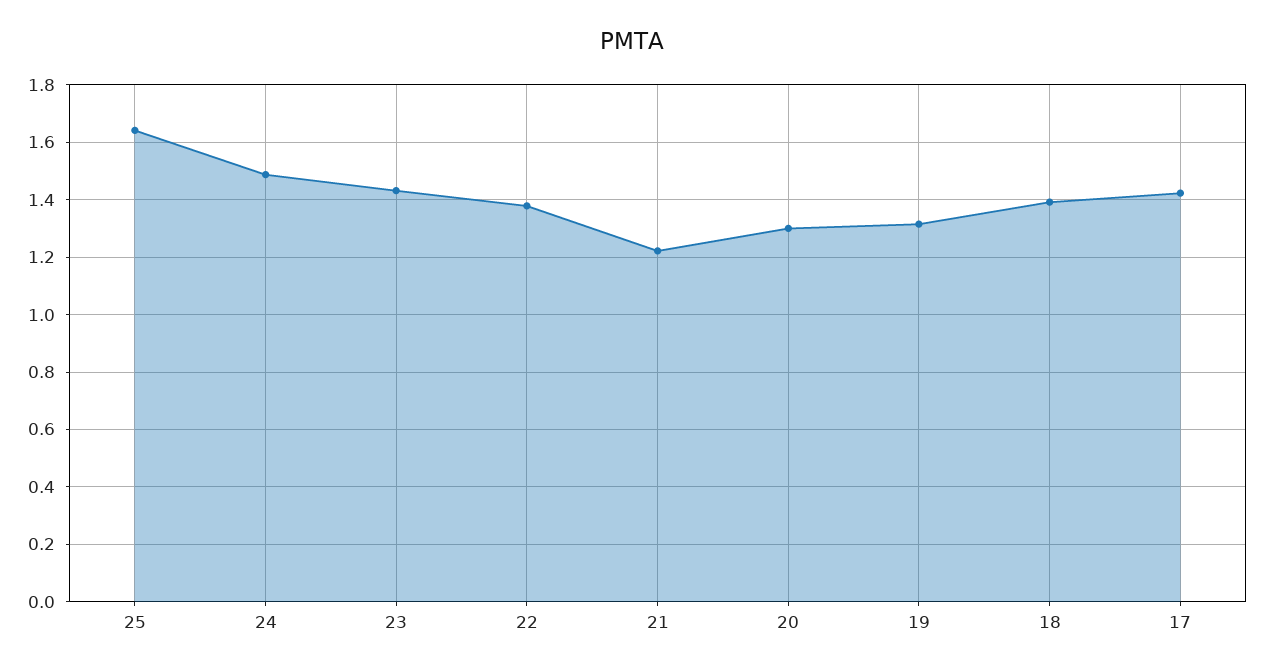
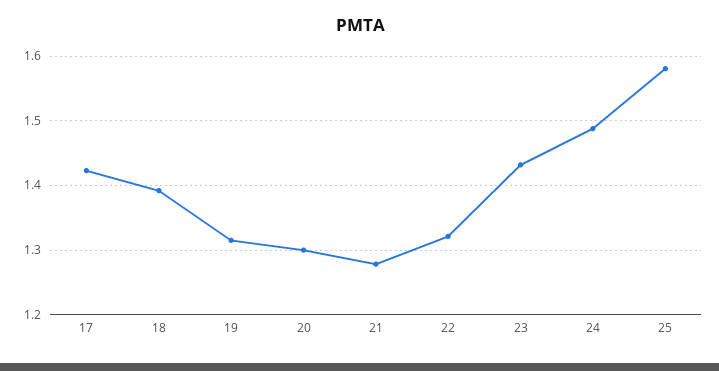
25: 1.65 -> 1.58
22: 1.375 -> 1.32
21: 1.225 -> 1.28

